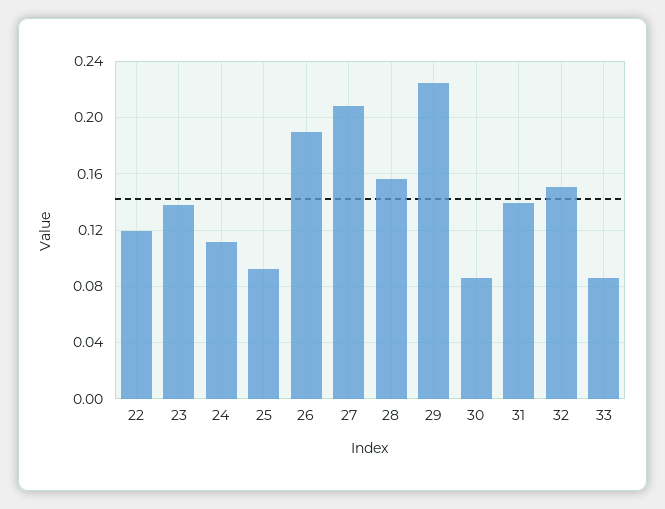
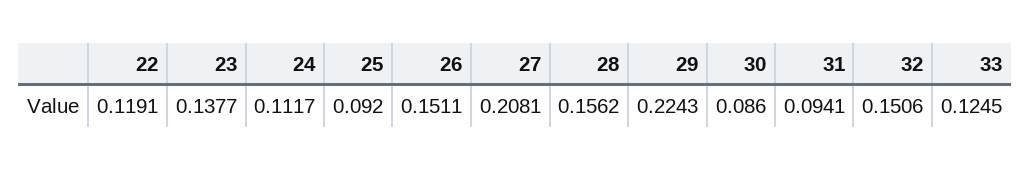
26: 0.19 -> 0.1511
31: 0.14 -> 0.0941
33: 0.085 -> 0.1245

